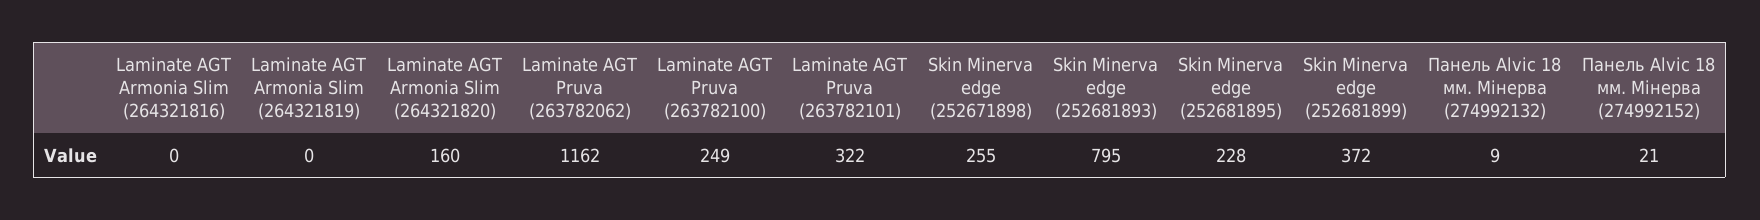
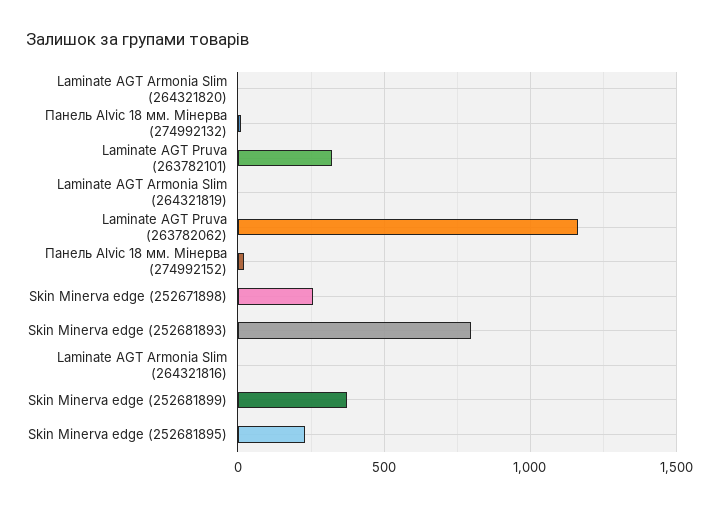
Laminate AGT Armonia Slim (264321820): 160 -> 0
Laminate AGT Pruva (263782100): 249 -> none

